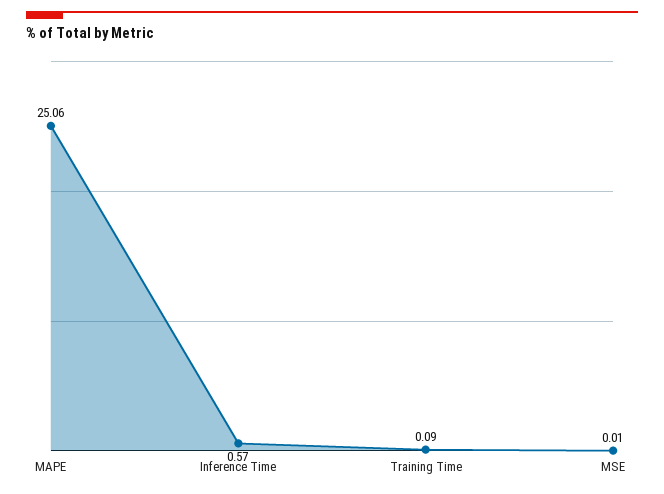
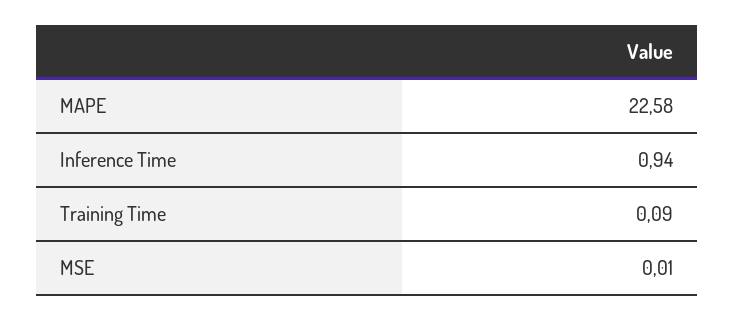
MAPE: 25.06 -> 22.58
Inference Time: 0.57 -> 0.94

